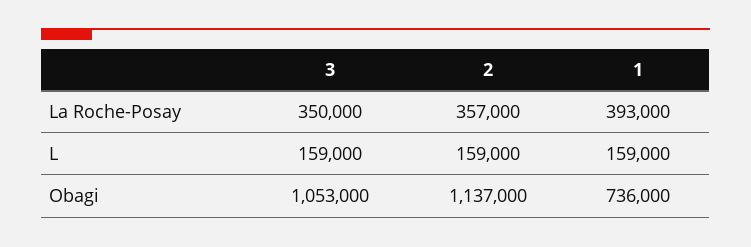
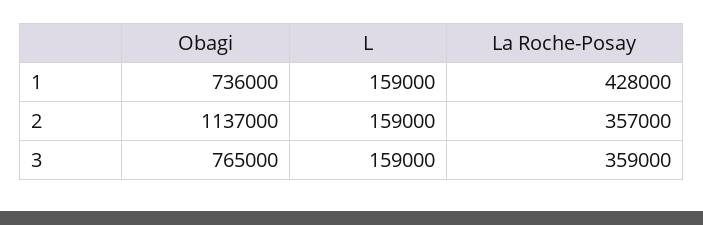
3, La Roche-Posay: 350000 -> 359000
1, La Roche-Posay: 393000 -> 428000
3, Obagi: 1053000 -> 765000

